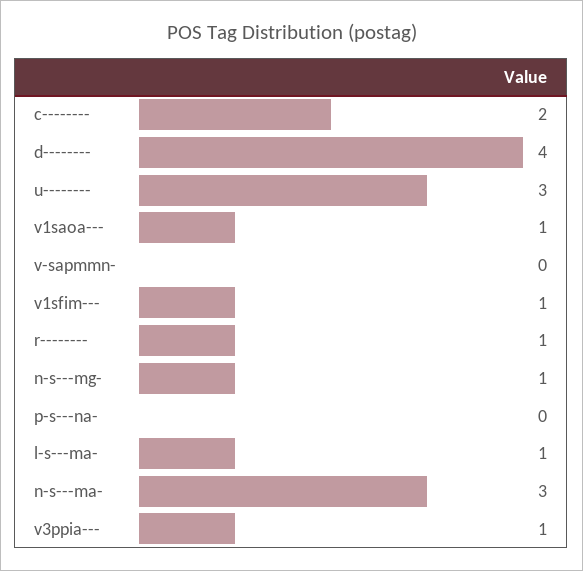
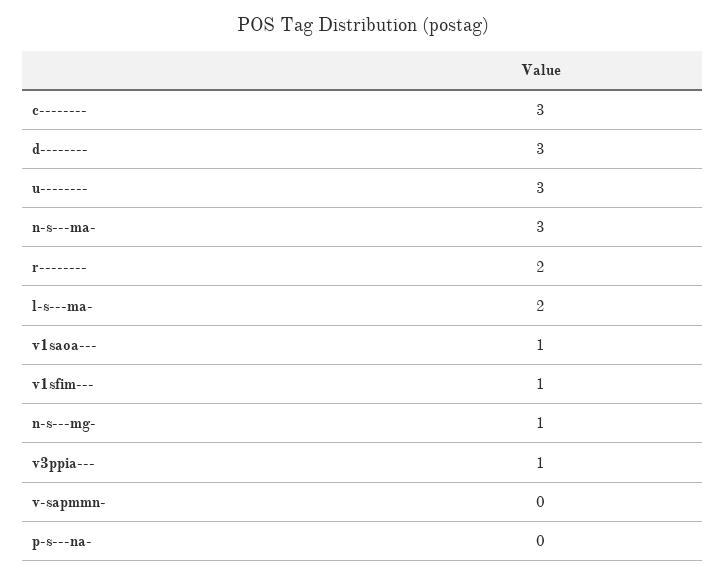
c--------: 2 -> 3
d--------: 4 -> 3
r--------: 1 -> 2
l-s---ma-: 1 -> 2

